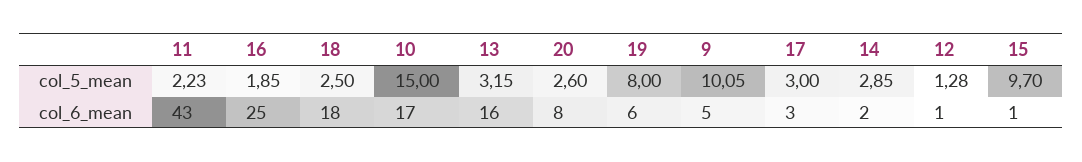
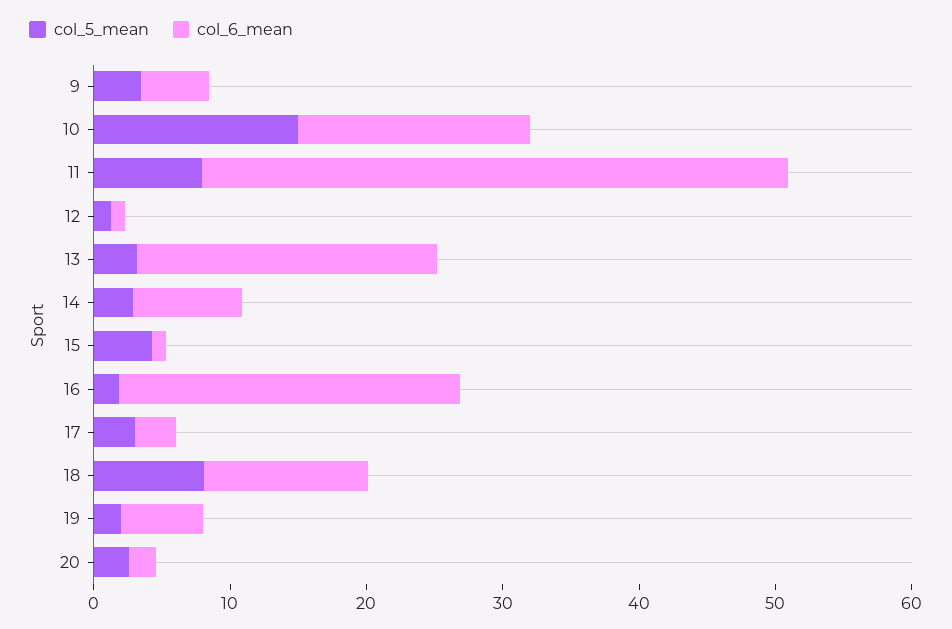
col_5_mean, 11: 2.23 -> 8
col_5_mean, 18: 2.5 -> 8
col_5_mean, 19: 8 -> 2
col_5_mean, 9: 10.05 -> 4
col_5_mean, 15: 9.7 -> 4
col_6_mean, 18: 18 -> 12
col_6_mean, 13: 16 -> 22
col_6_mean, 20: 8 -> 2
col_6_mean, 14: 2 -> 8

